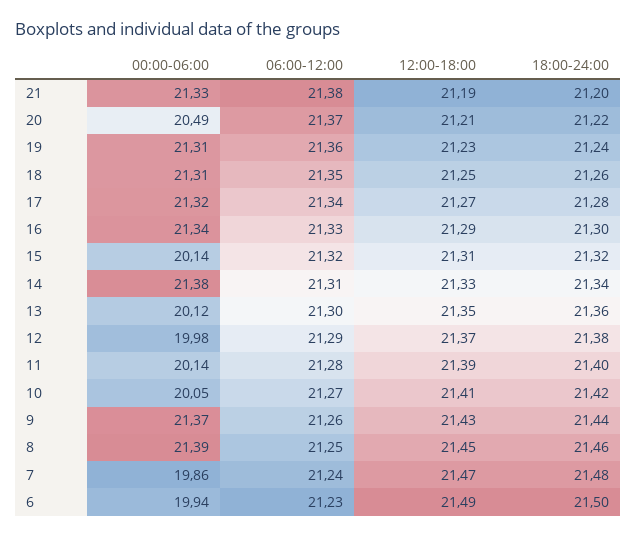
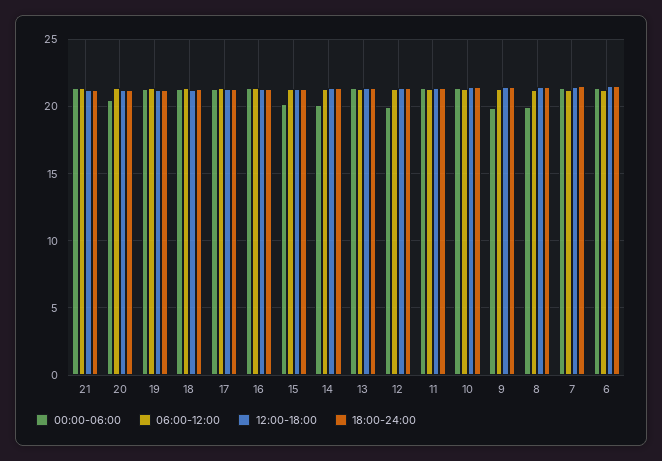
00:00-06:00, 14: 21.38 -> 20
00:00-06:00, 13: 20.12 -> 21.5
00:00-06:00, 11: 20.14 -> 21.5
00:00-06:00, 10: 20.05 -> 21.5
00:00-06:00, 9: 21.37 -> 20
00:00-06:00, 8: 21.39 -> 20
00:00-06:00, 7: 19.86 -> 21.5
00:00-06:00, 6: 19.94 -> 21.5

